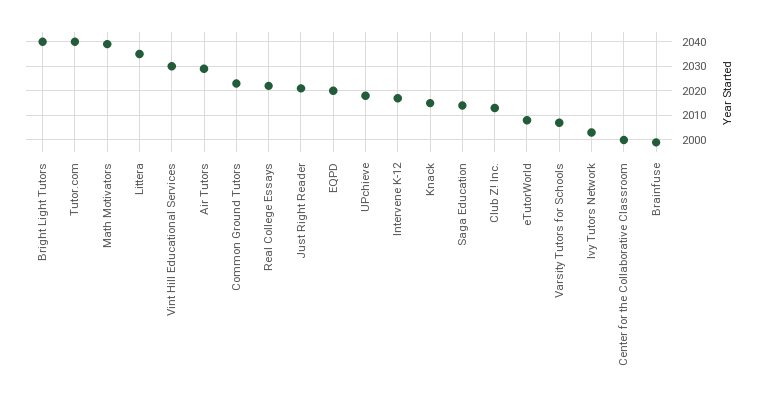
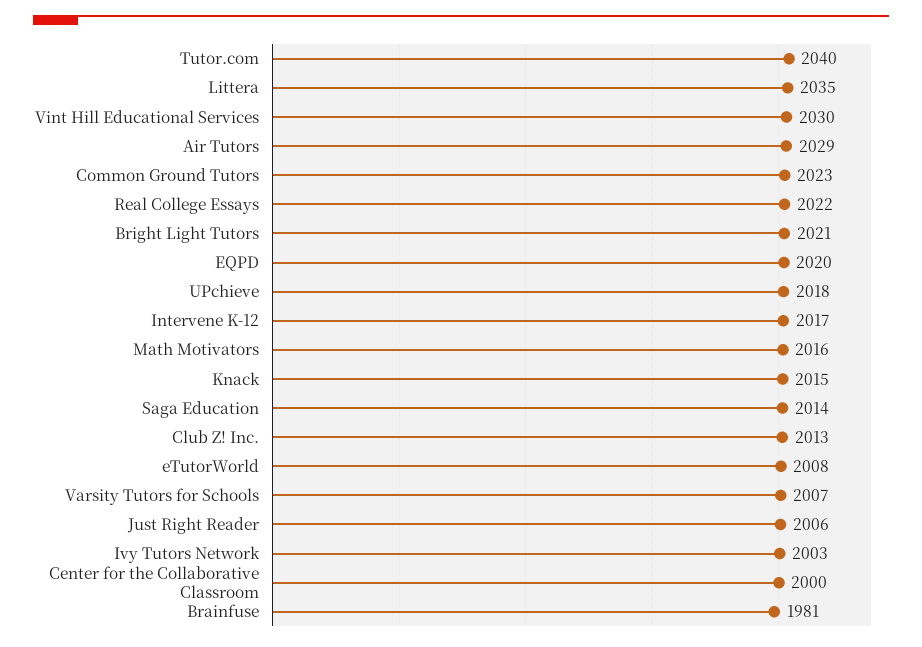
Bright Light Tutors: 2040 -> 2021
Math Motivators: 2040 -> 2016
Just Right Reader: 2020 -> 2006
Brainfuse: 2000 -> 1981

